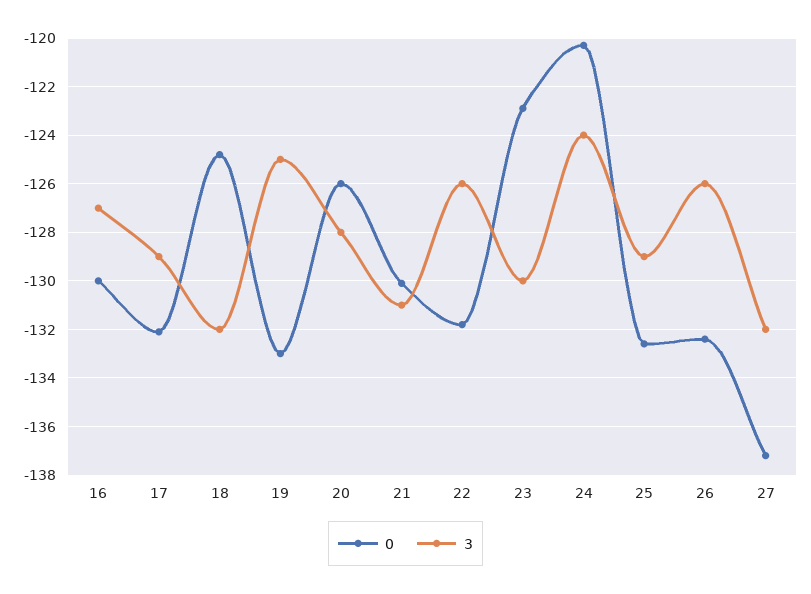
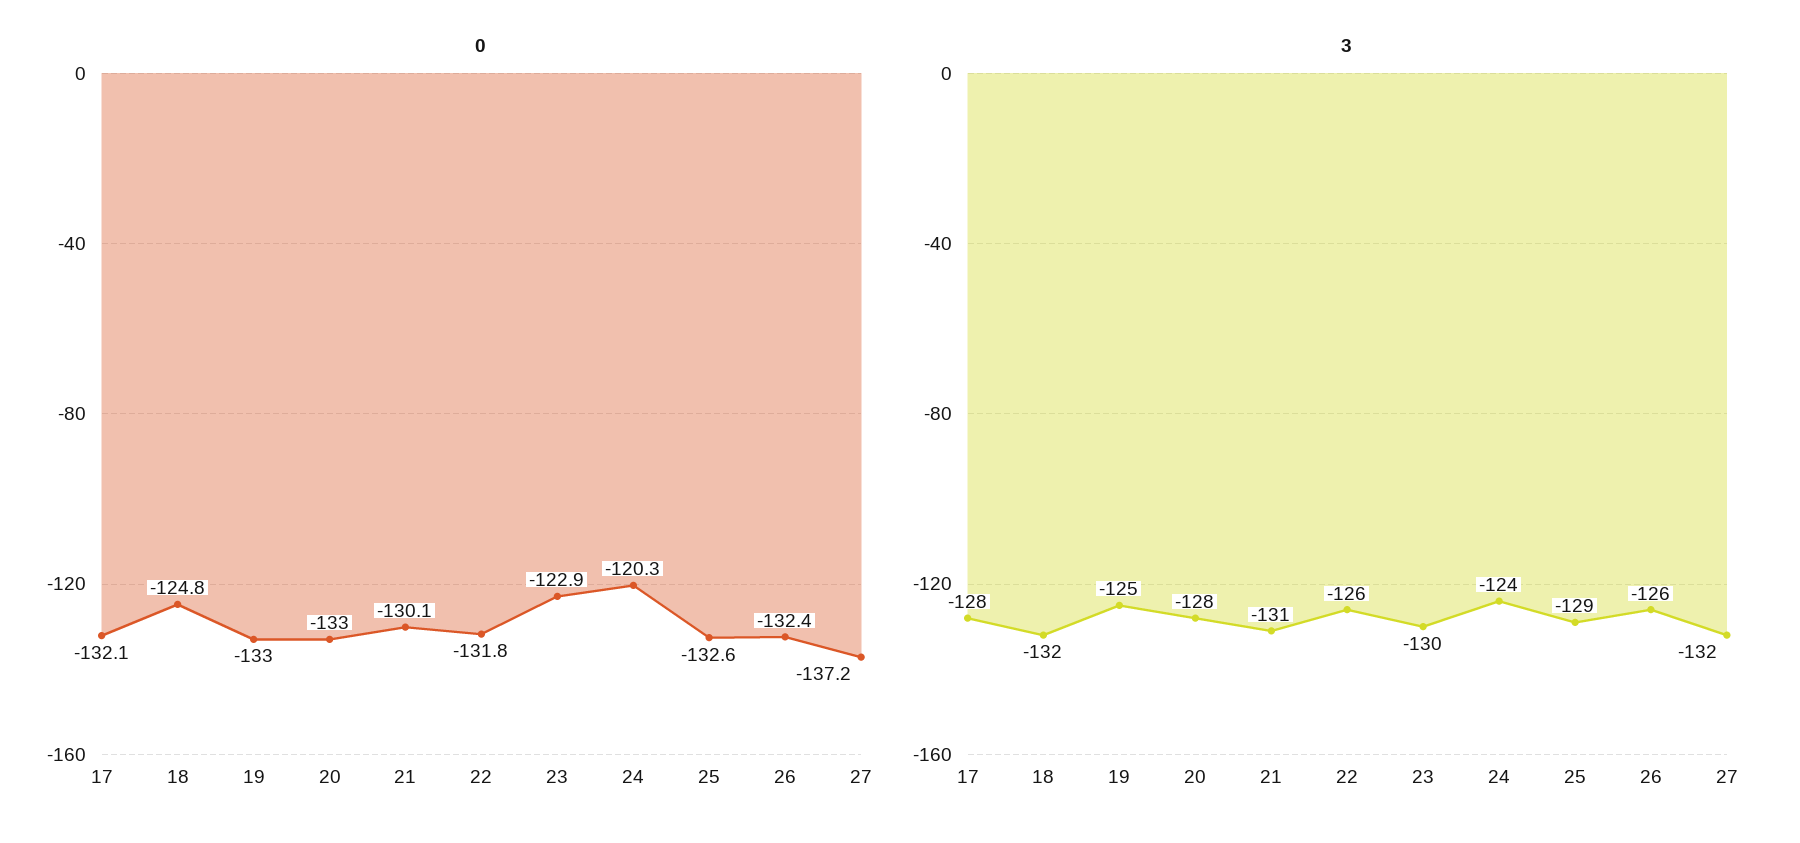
0, 16: -130 -> none
3, 16: -127 -> none
3, 17: -129 -> -128
0, 20: -126 -> -133

